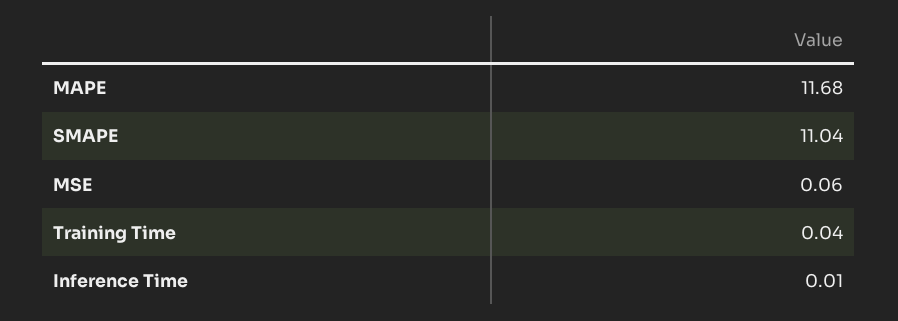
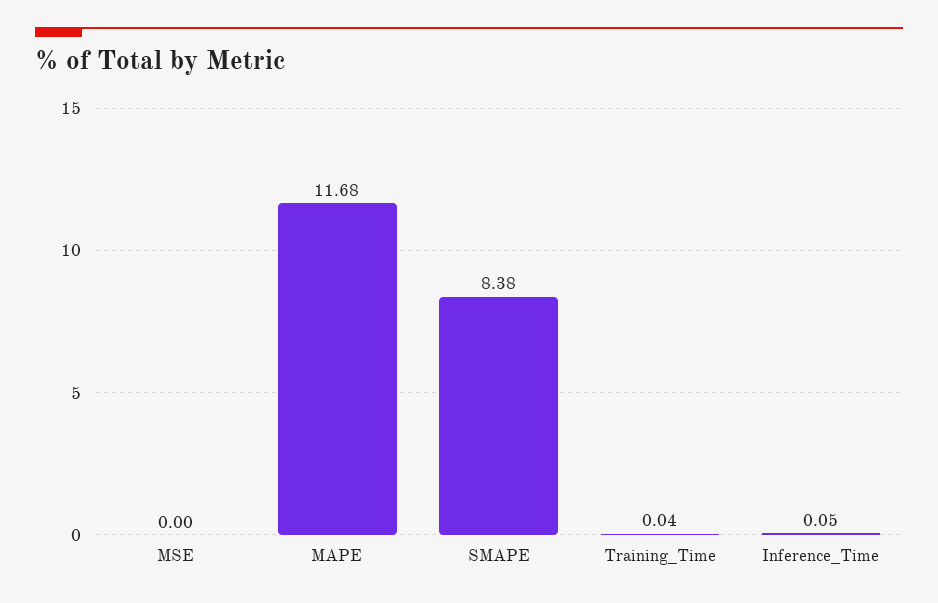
SMAPE: 11.04 -> 8.38
MSE: 0.06 -> 0
Inference Time: 0.01 -> 0.05

